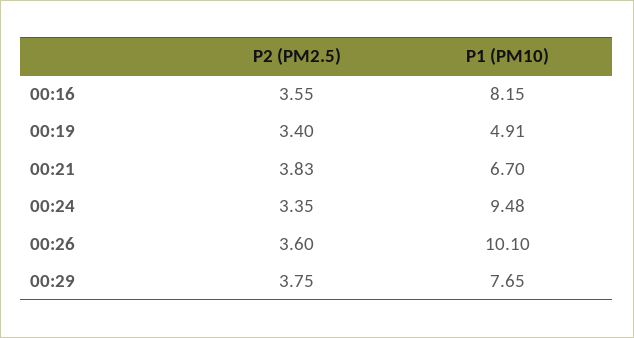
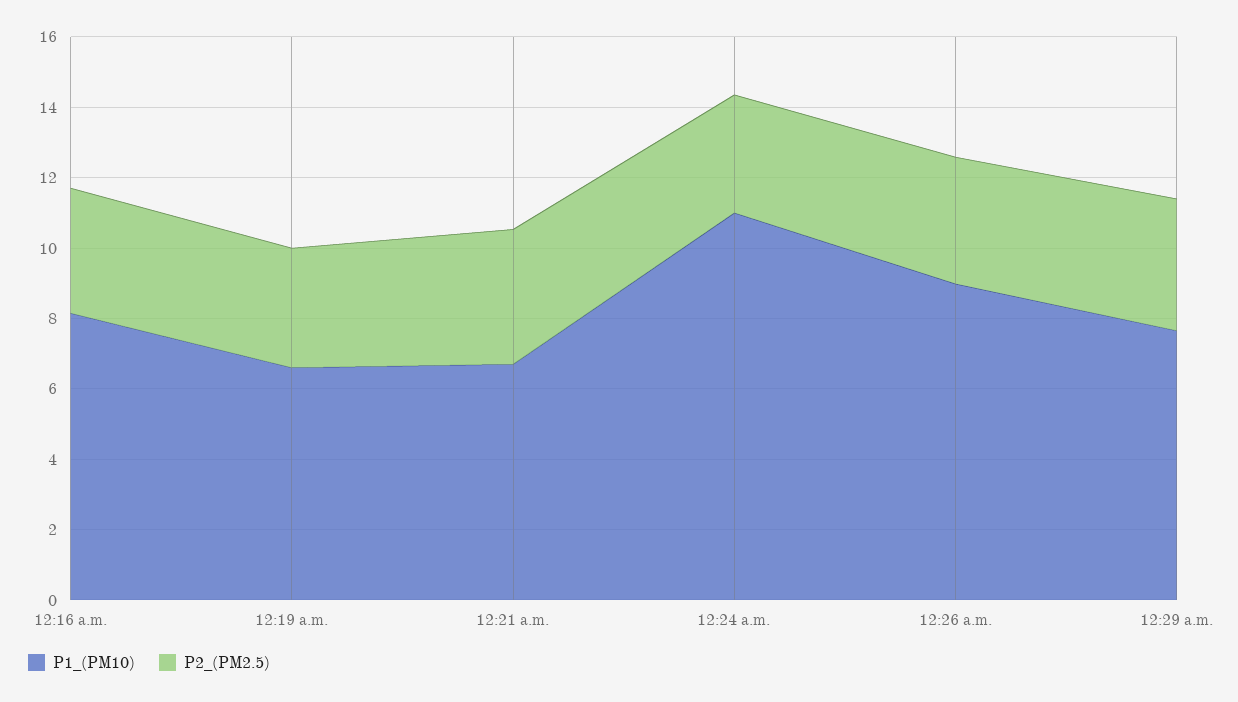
P1 (PM10), 00:19: 4.91 -> 6.5
P1 (PM10), 00:24: 9.48 -> 11
P1 (PM10), 00:26: 10.1 -> 9

